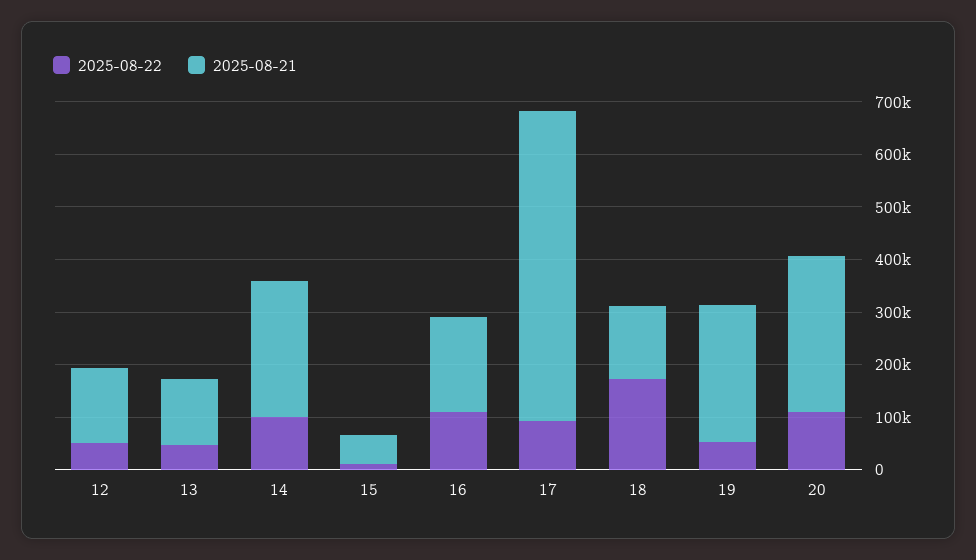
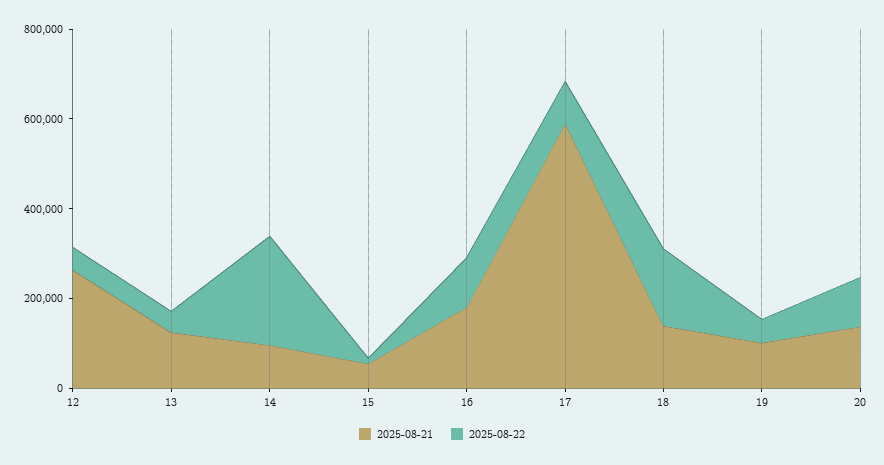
2025-08-21, 12: 140000 -> 250000
2025-08-22, 14: 100000 -> 250000
2025-08-21, 14: 260000 -> 100000
2025-08-21, 19: 260000 -> 100000
2025-08-21, 20: 300000 -> 150000

